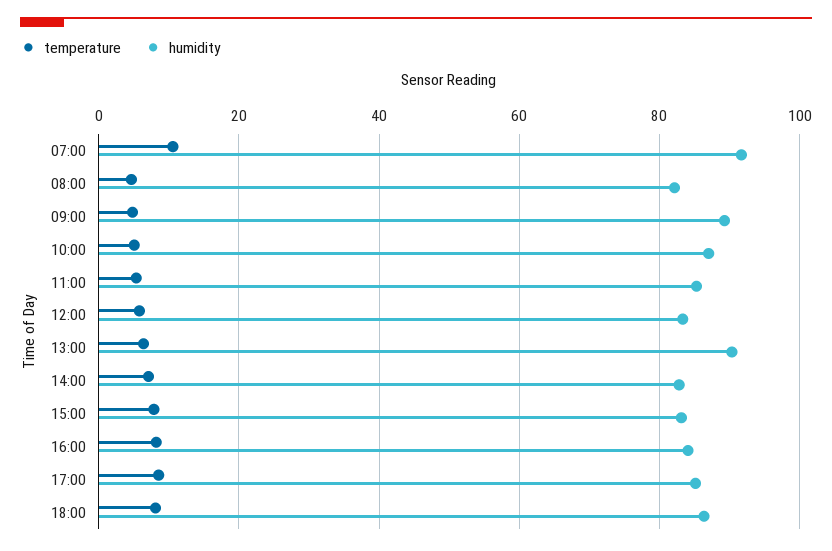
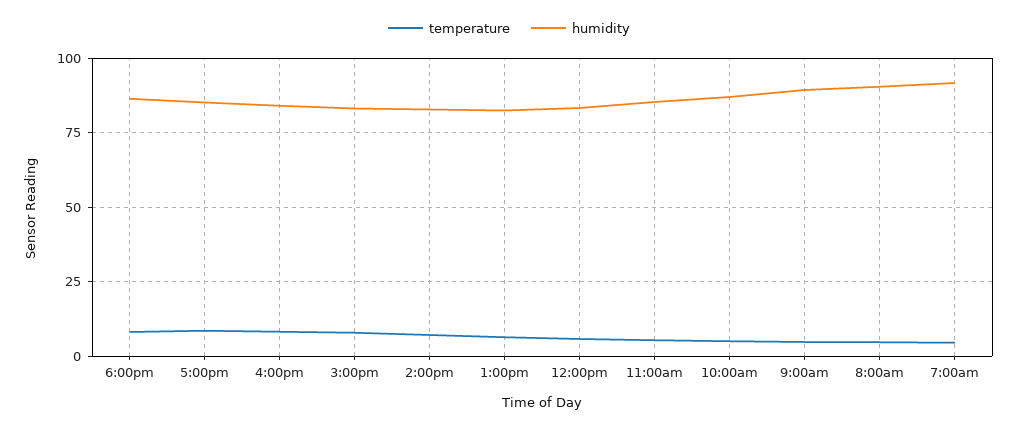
temperature, 07:00: 10 -> 5
humidity, 08:00: 82 -> 90
humidity, 13:00: 90 -> 82.5

